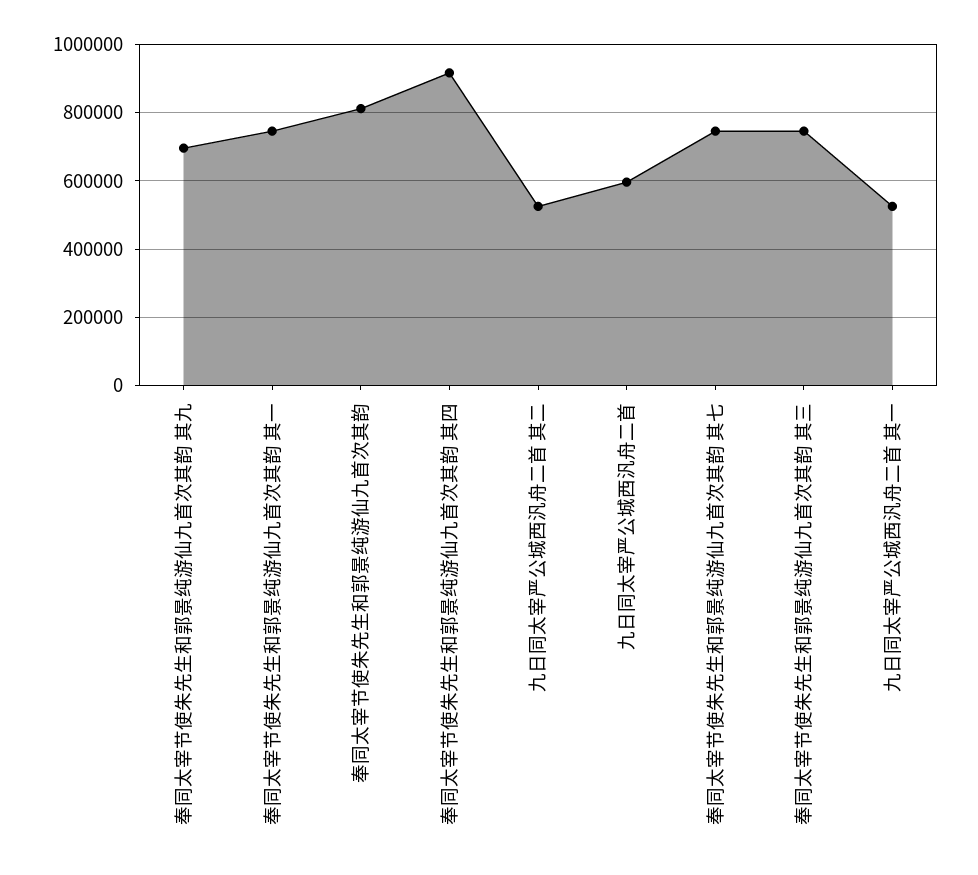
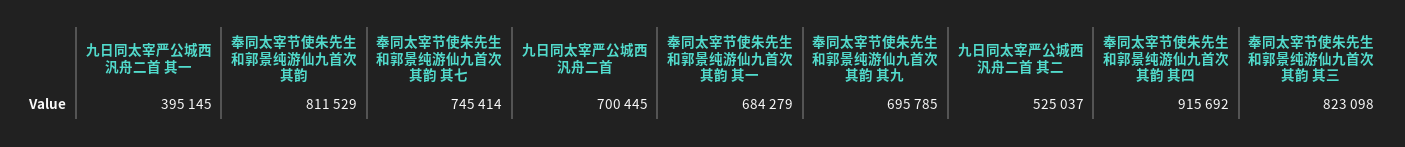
奉同太宰节使朱先生和郭景纯游仙九首次其韵 其一: 740000 -> 684279
九日同太宰严公城西汎舟二首: 600000 -> 700445
奉同太宰节使朱先生和郭景纯游仙九首次其韵 其三: 740000 -> 823098
九日同太宰严公城西汎舟二首 其一: 520000 -> 395145

